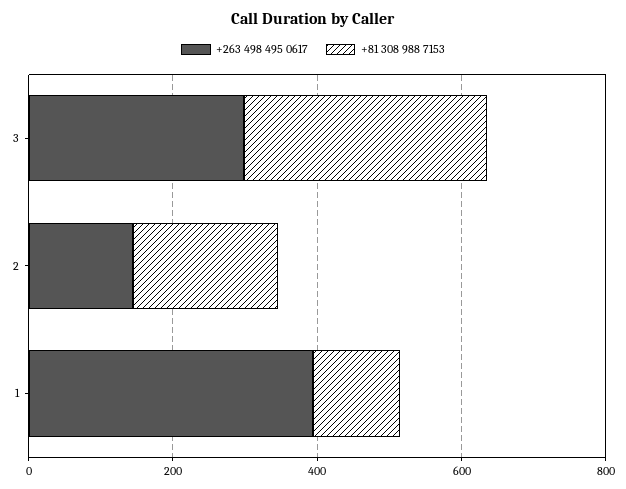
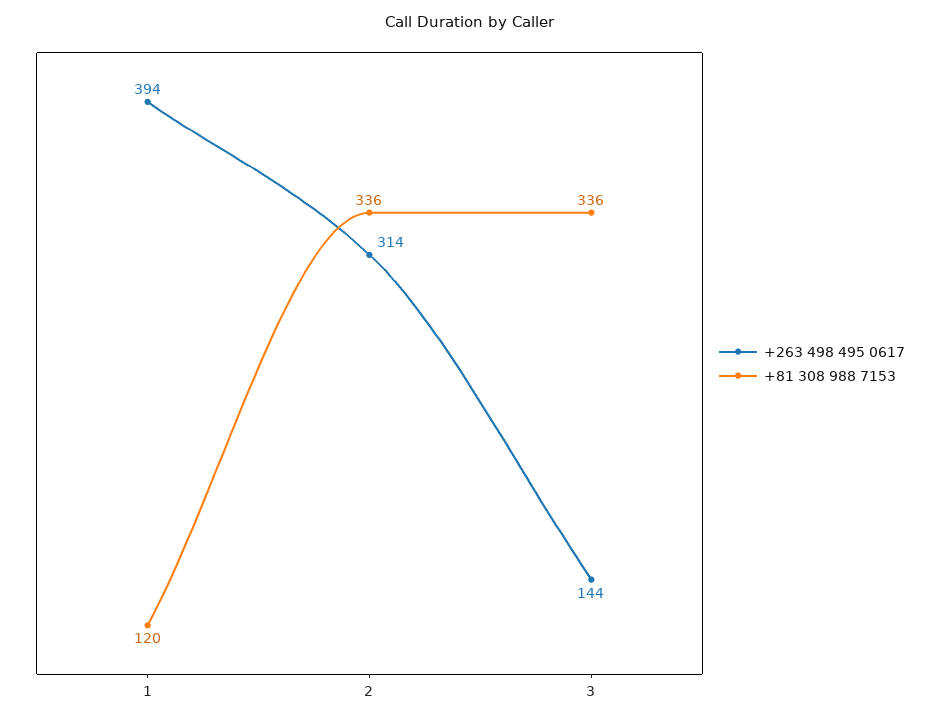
+263 498 495 0617, 3: 300 -> 144
+263 498 495 0617, 2: 150 -> 314
+81 308 988 7153, 2: 200 -> 336

